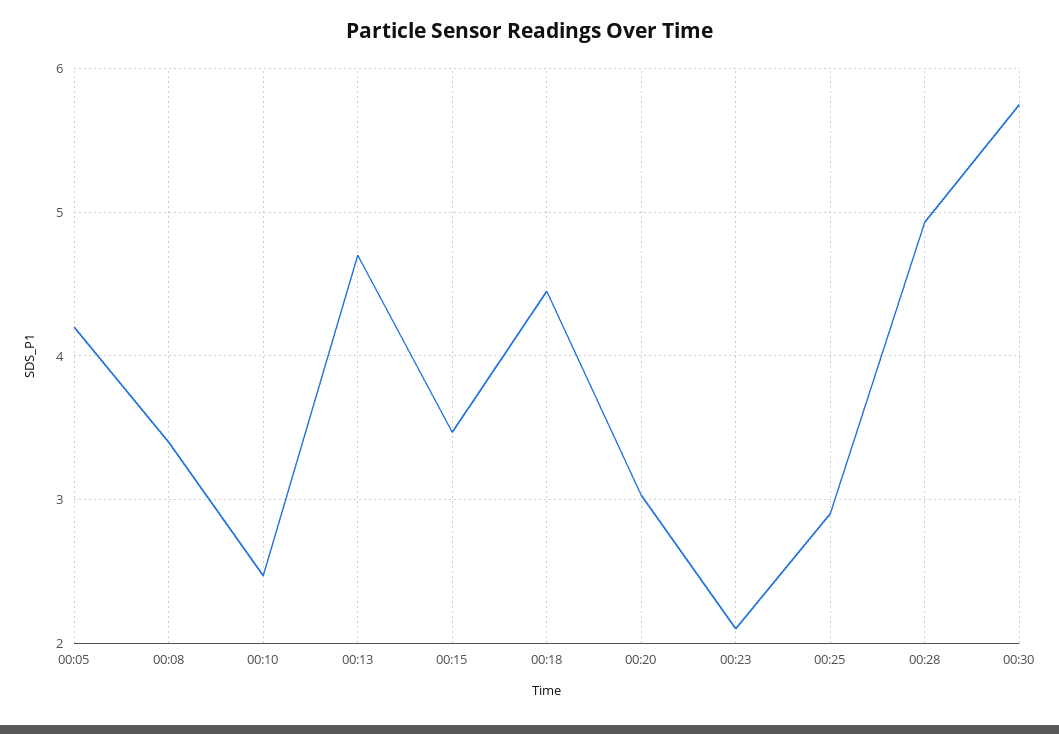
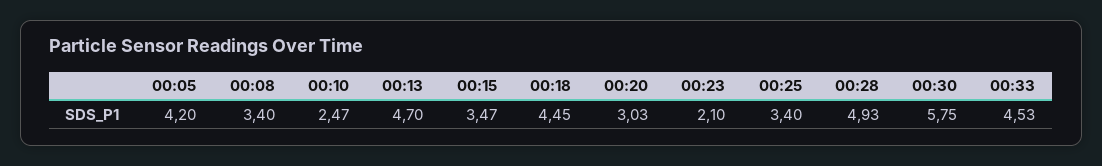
00:25: 2.9 -> 3.4
00:33: none -> 4.53

